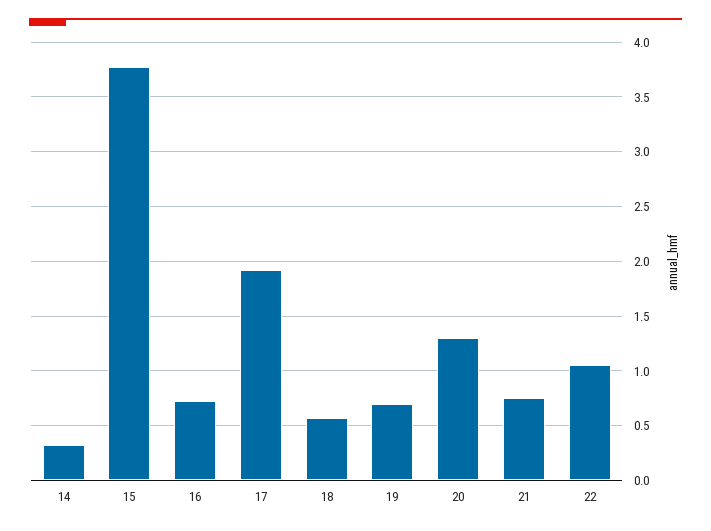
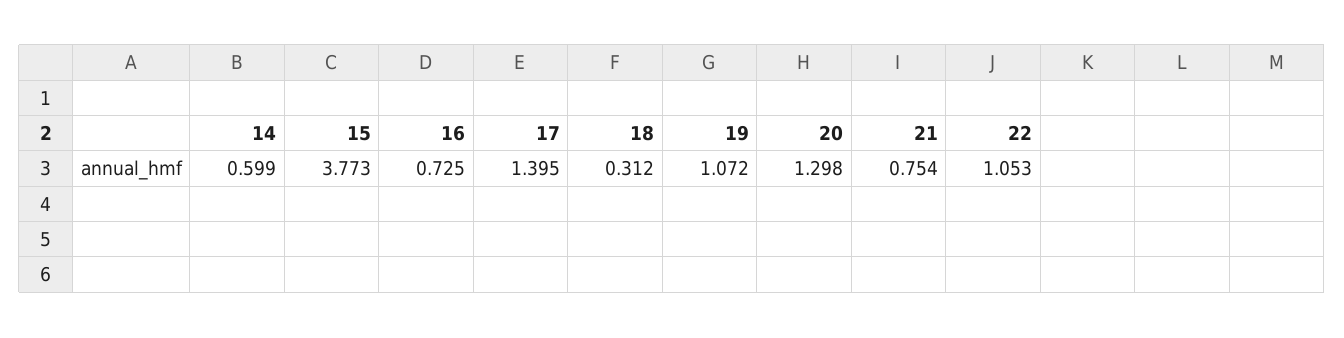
14: 0.3 -> 0.599
17: 1.9 -> 1.395
18: 0.6 -> 0.312
19: 0.7 -> 1.072

